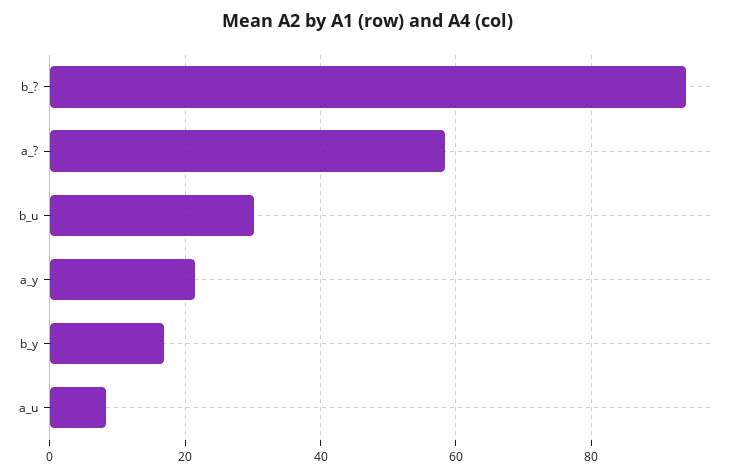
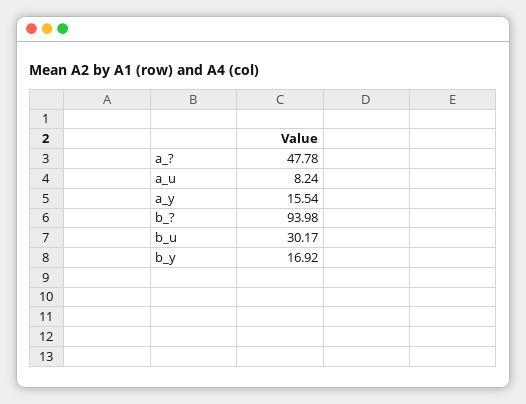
a_?: 58 -> 47.78
a_y: 22 -> 15.54

